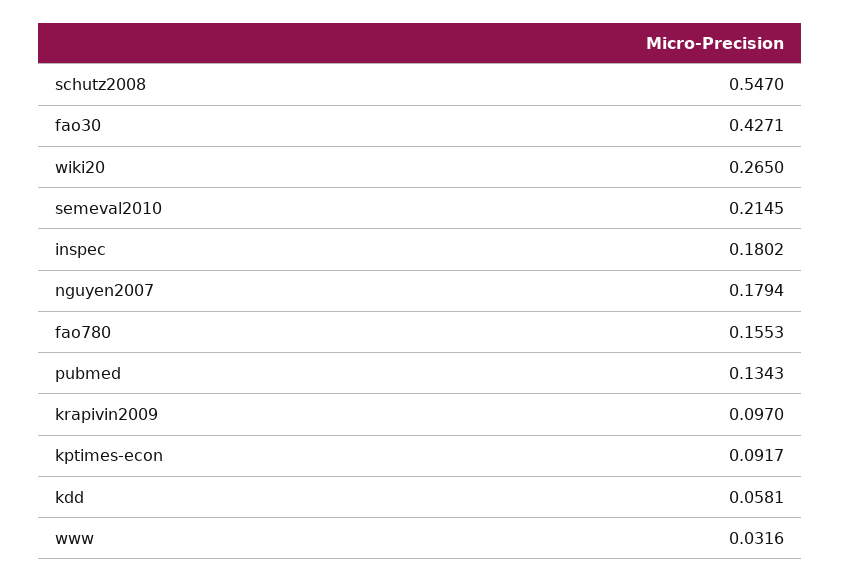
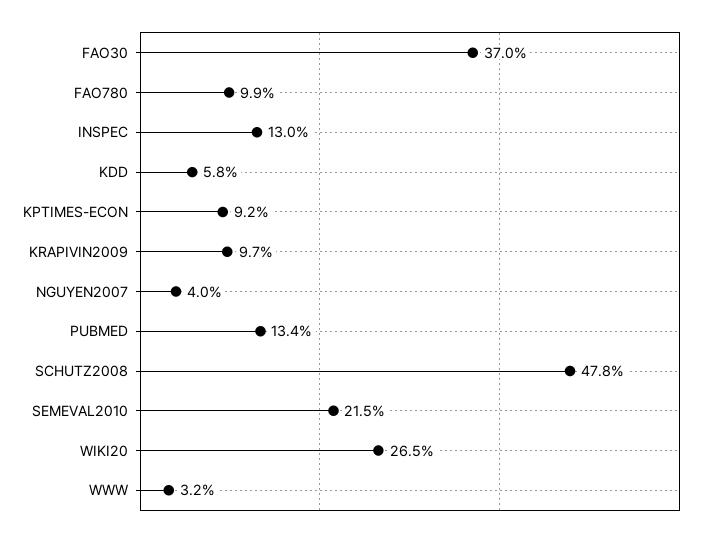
schutz2008: 0.547 -> 0.478
fao30: 0.4271 -> 0.37
inspec: 0.1802 -> 0.13
nguyen2007: 0.1794 -> 0.04
fao780: 0.1553 -> 0.099

